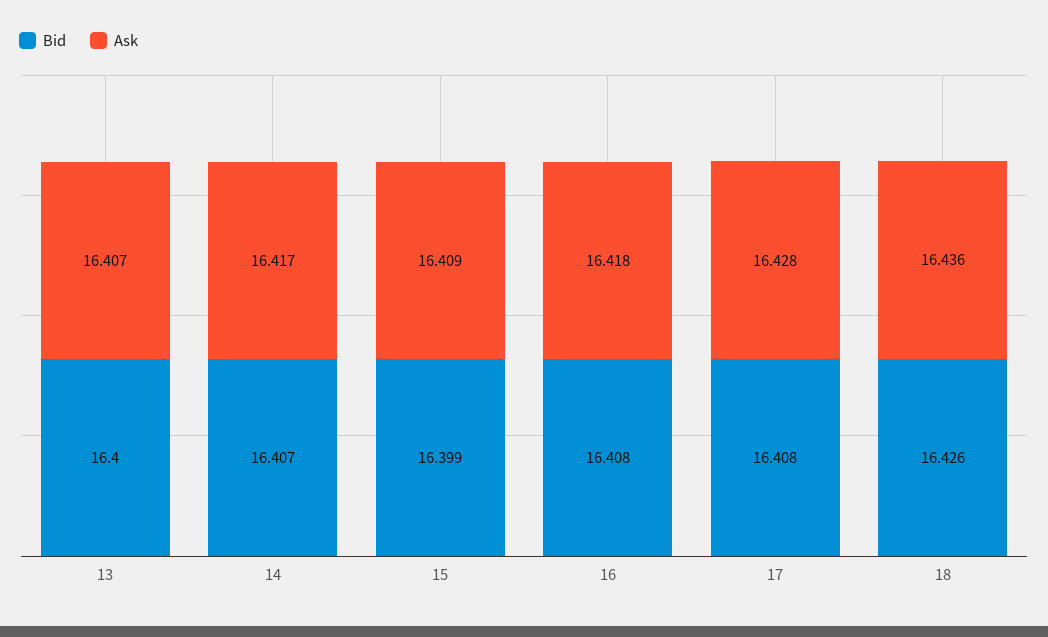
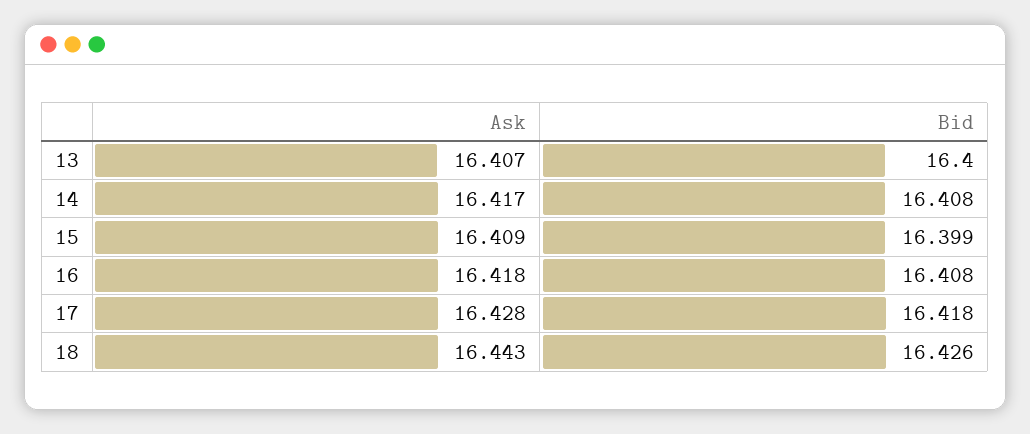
Bid, 14: 16.407 -> 16.408
Bid, 17: 16.408 -> 16.418
Ask, 18: 16.436 -> 16.443

